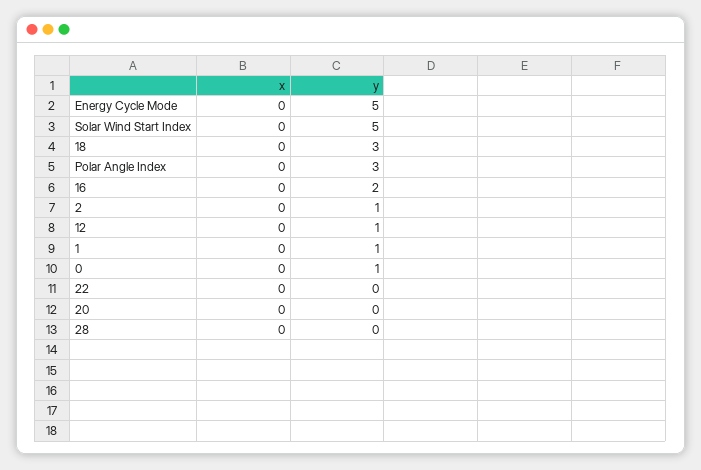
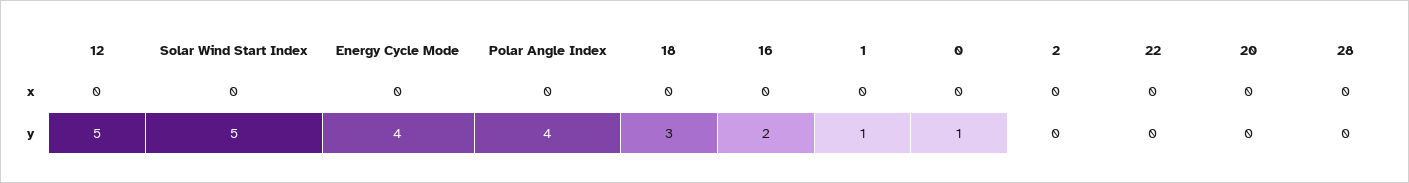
y, Energy Cycle Mode: 5 -> 4
y, Polar Angle Index: 3 -> 4
y, 2: 1 -> 0
y, 12: 1 -> 5

